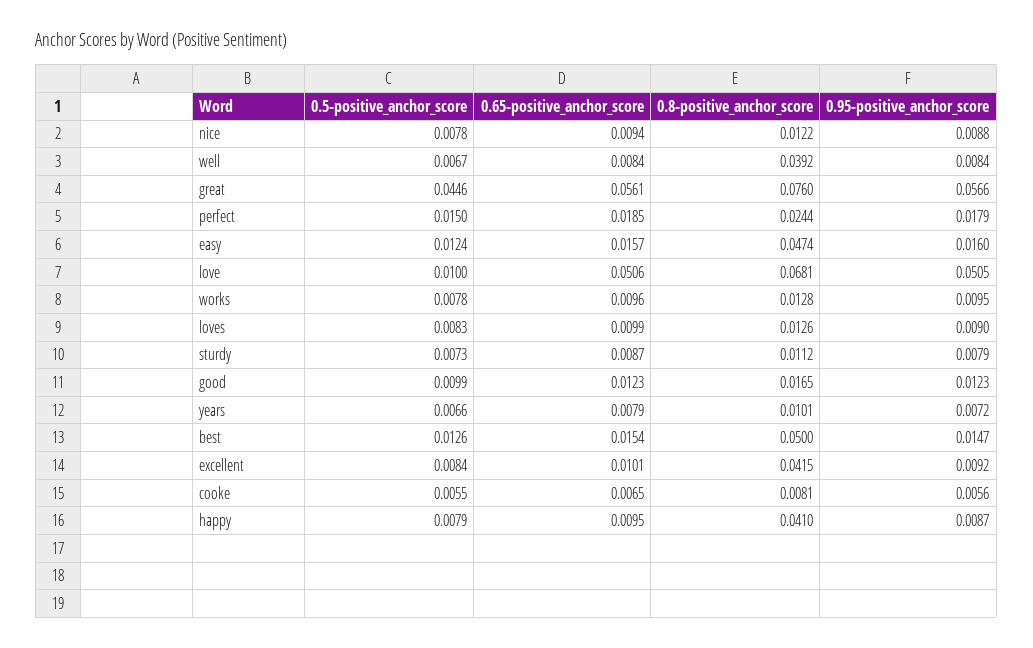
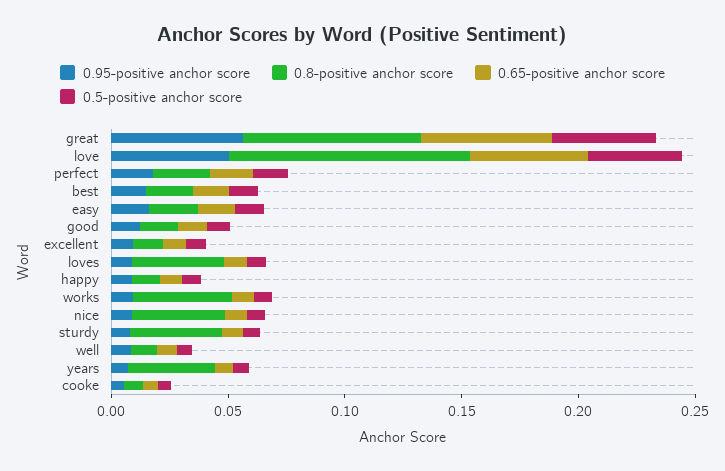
0.8-positive_anchor_score, nice: 0.0122 -> 0.04
0.8-positive_anchor_score, well: 0.0392 -> 0.01
0.8-positive_anchor_score, easy: 0.0474 -> 0.02
0.5-positive_anchor_score, love: 0.01 -> 0.04
0.8-positive_anchor_score, love: 0.0681 -> 0.1
0.8-positive_anchor_score, works: 0.0128 -> 0.04
0.8-positive_anchor_score, loves: 0.0126 -> 0.04
0.8-positive_anchor_score, sturdy: 0.0112 -> 0.04
0.8-positive_anchor_score, years: 0.0101 -> 0.04
0.8-positive_anchor_score, best: 0.05 -> 0.02
0.8-positive_anchor_score, excellent: 0.0415 -> 0.01
0.8-positive_anchor_score, happy: 0.041 -> 0.01

